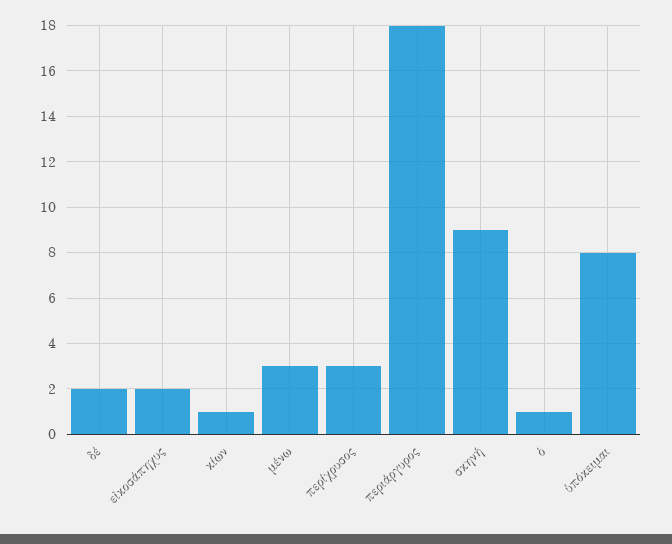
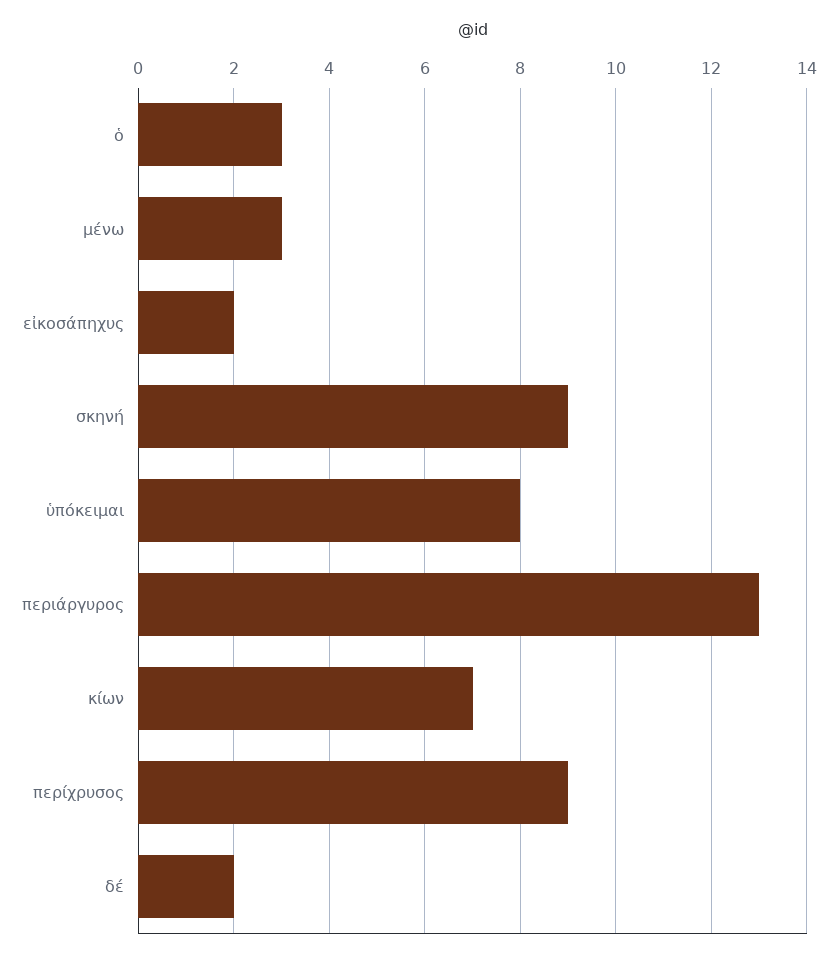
κίων: 1 -> 7
περίχρυσος: 3 -> 9
περιάργυρος: 18 -> 13
ὁ: 1 -> 3

